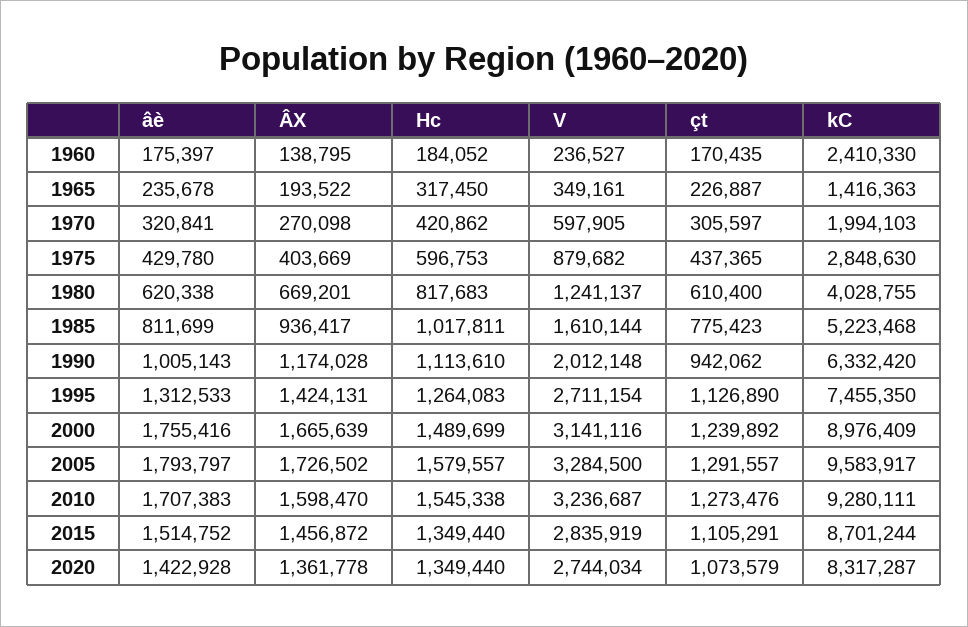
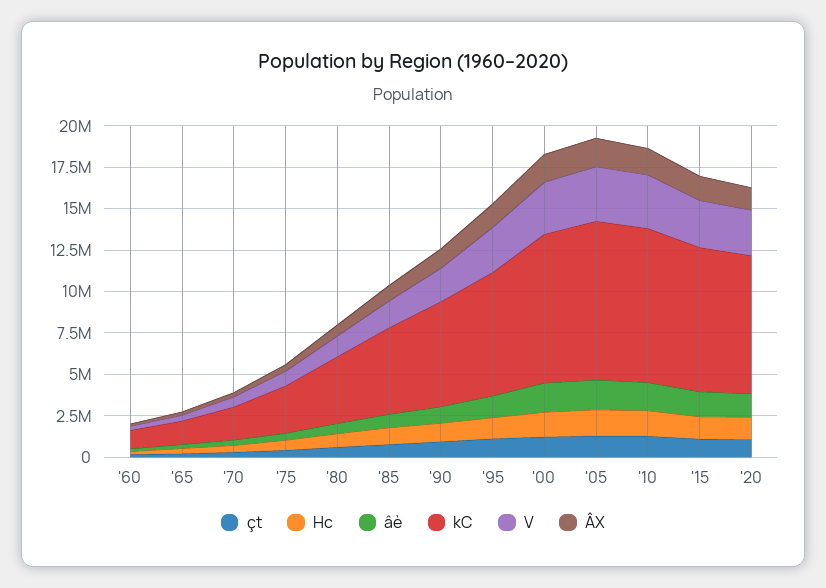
kC, 1960: 2410330 -> 1000000

